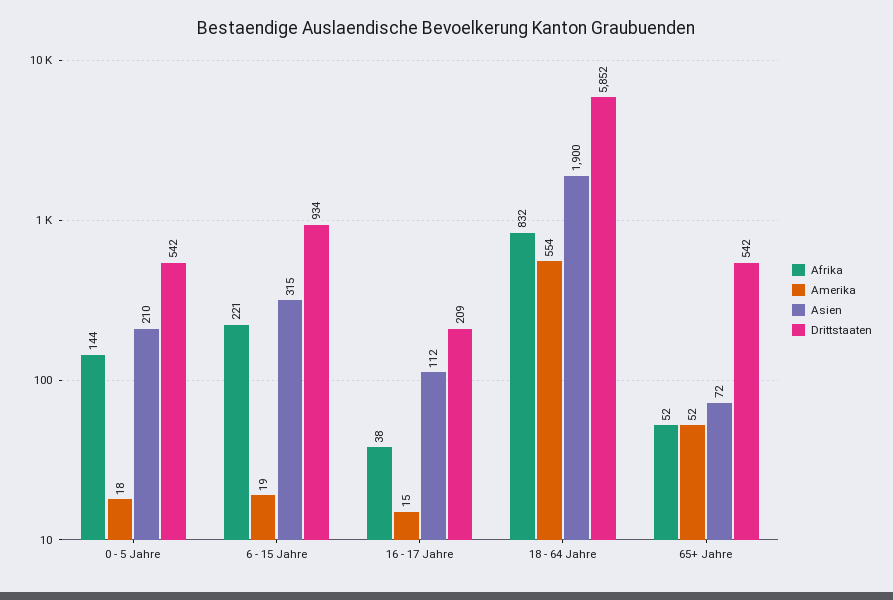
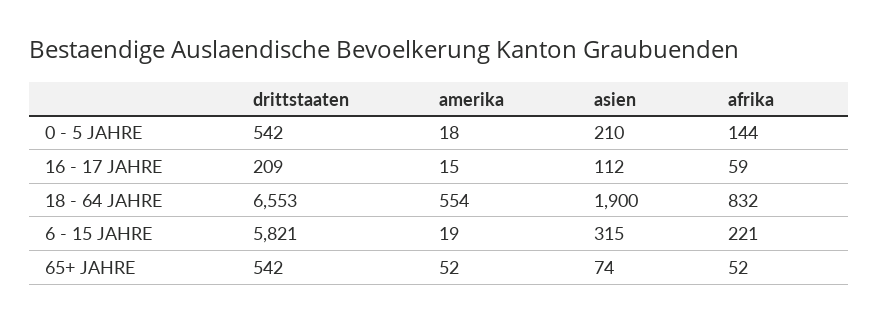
Drittstaaten, 6 - 15 Jahre: 934 -> 5821
Afrika, 16 - 17 Jahre: 38 -> 59
Drittstaaten, 18 - 64 Jahre: 5852 -> 6553
Asien, 65+ Jahre: 72 -> 74

